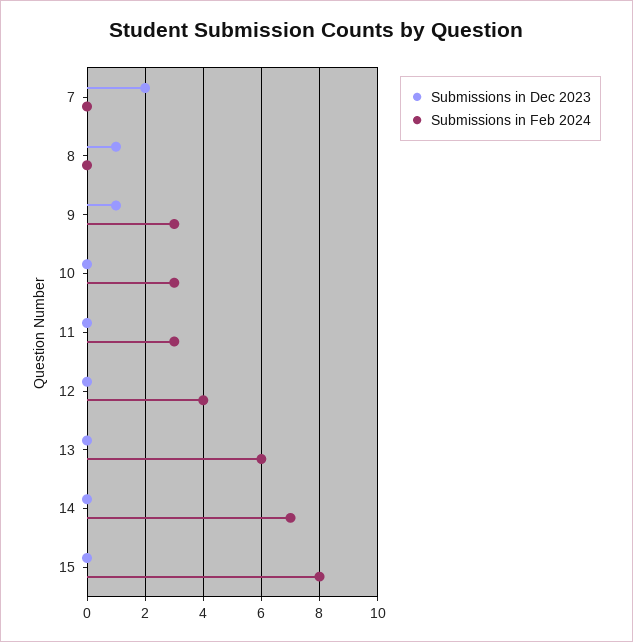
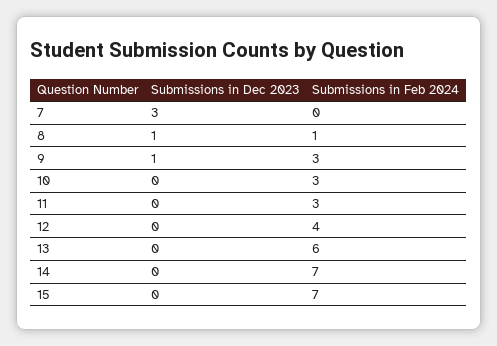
Submissions in Dec 2023, 7: 2 -> 3
Submissions in Feb 2024, 8: 0 -> 1
Submissions in Feb 2024, 15: 8 -> 7

